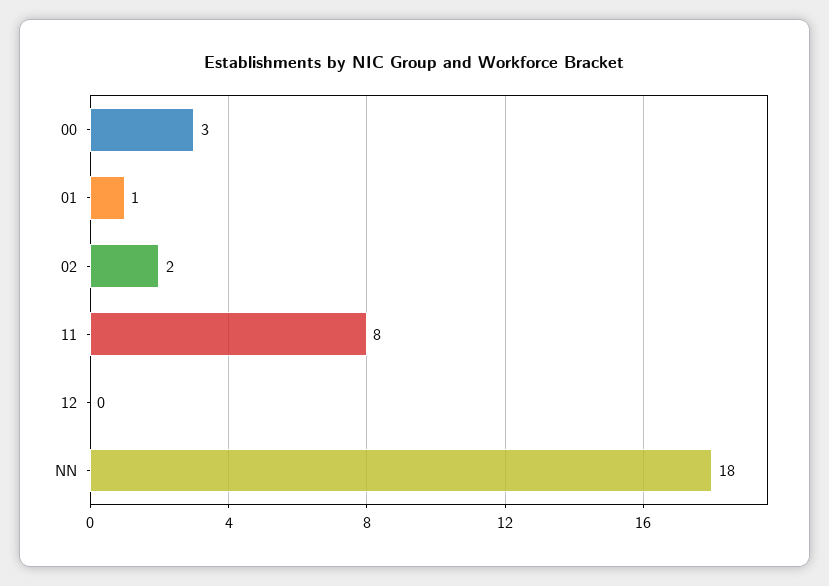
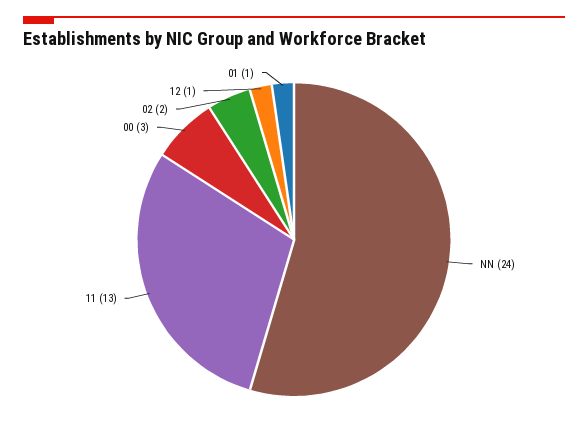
11: 8 -> 13
12: 0 -> 1
NN: 18 -> 24

